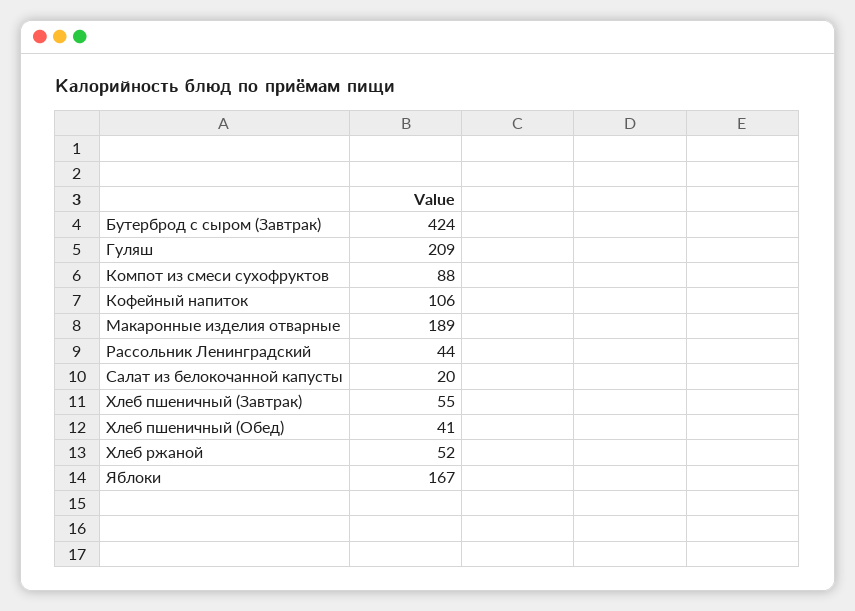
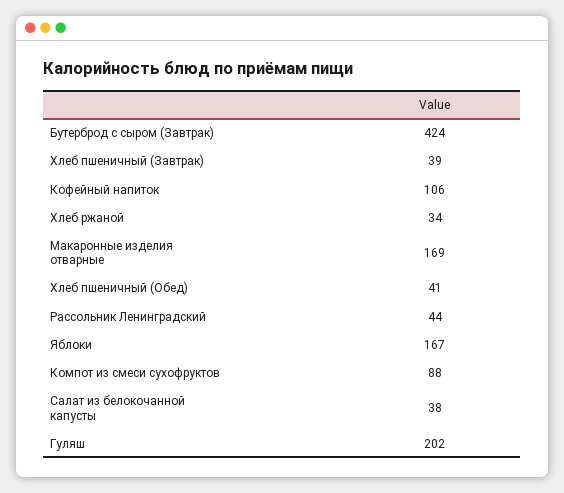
Гуляш: 209 -> 202
Макаронные изделия отварные: 189 -> 169
Салат из белокочанной капусты: 20 -> 38
Хлеб пшеничный (Завтрак): 55 -> 39
Хлеб ржаной: 52 -> 34

